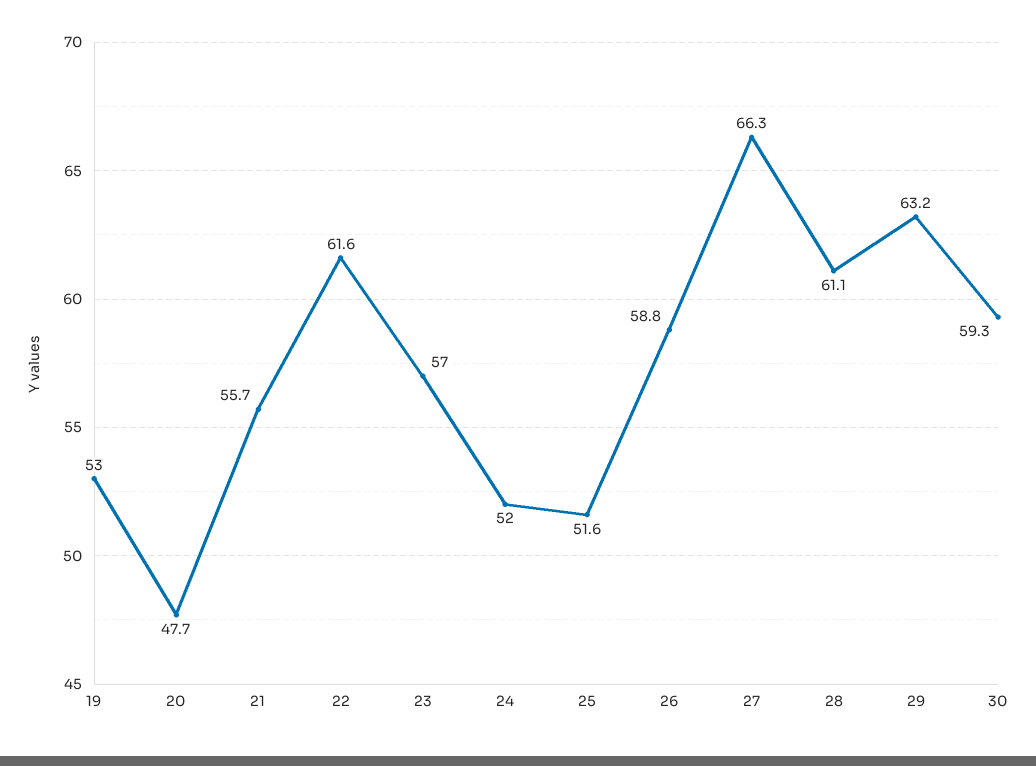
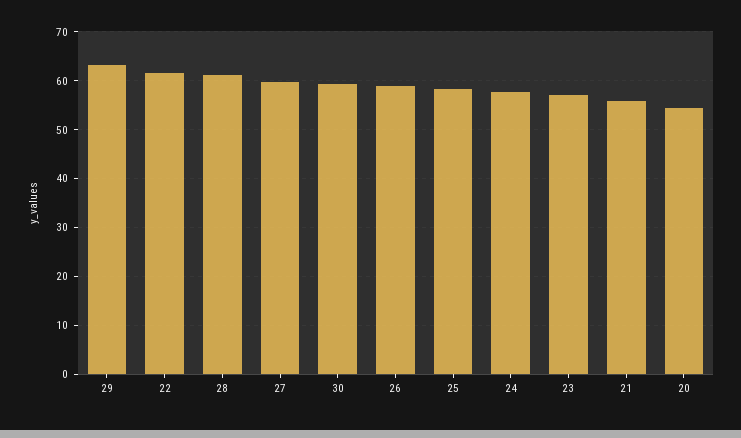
19: 53 -> none
20: 47.7 -> 54
24: 52 -> 58
25: 51.6 -> 58
27: 66.3 -> 60

